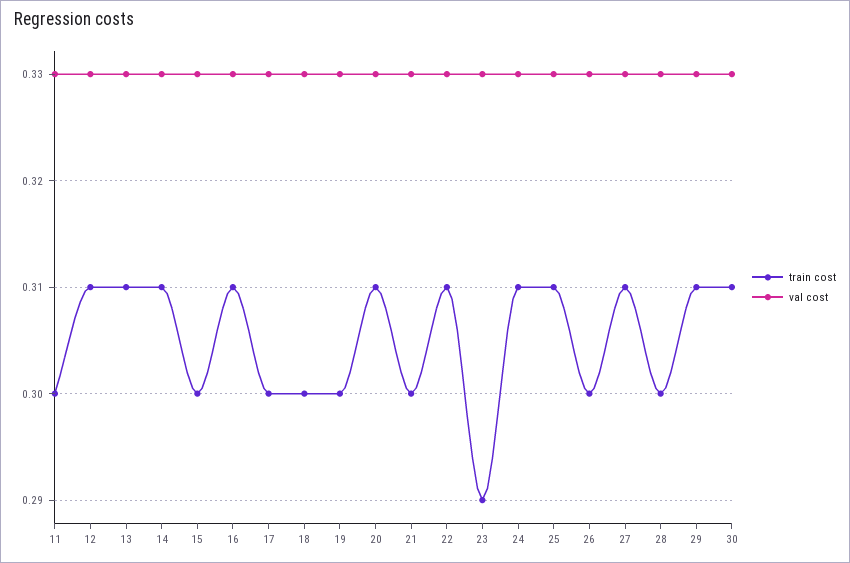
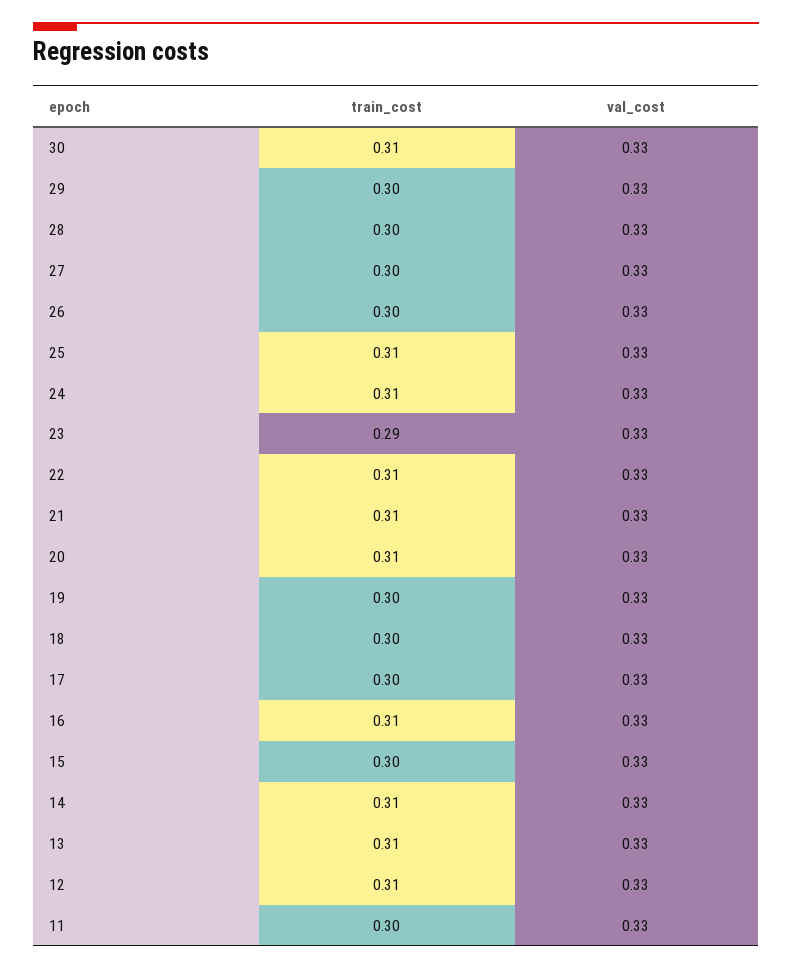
train cost, 21: 0.3 -> 0.31
train cost, 27: 0.31 -> 0.3
train cost, 29: 0.31 -> 0.3

